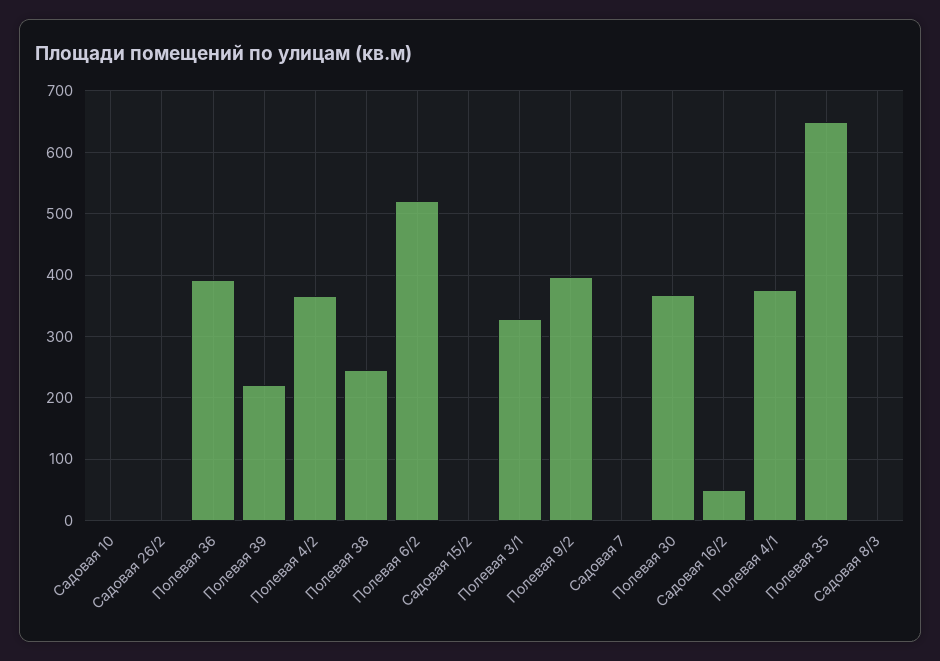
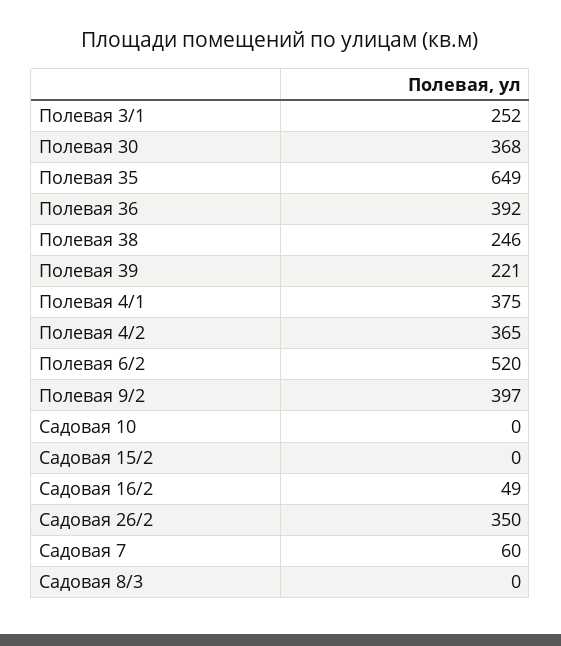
Садовая 26/2: 0 -> 350
Полевая 3/1: 330 -> 252
Садовая 7: 0 -> 60

